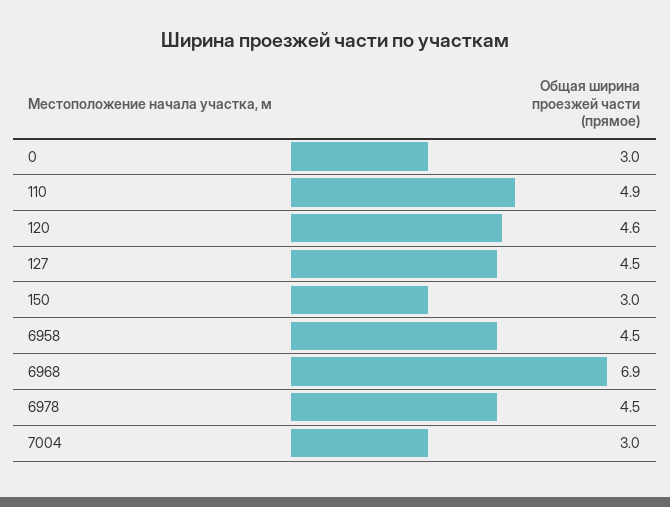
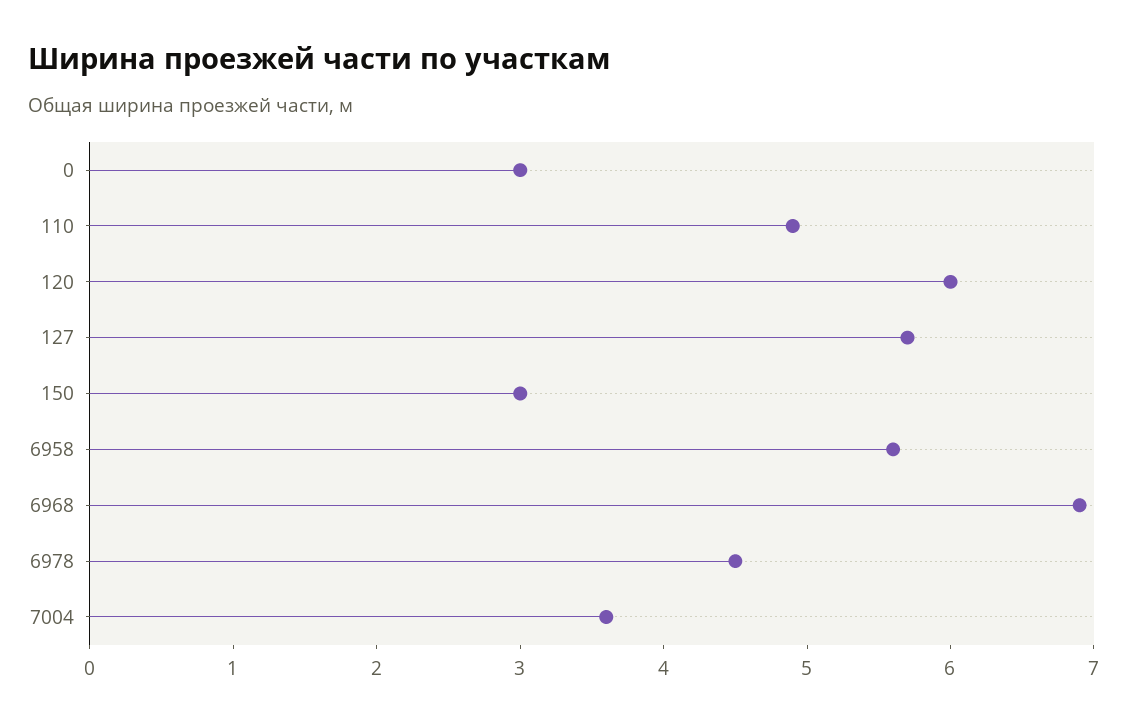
120: 4.6 -> 6
127: 4.5 -> 5.7
6958: 4.5 -> 5.6
7004: 3 -> 3.6

